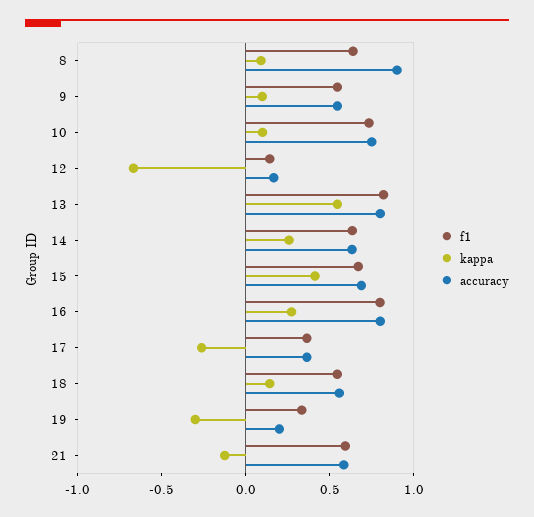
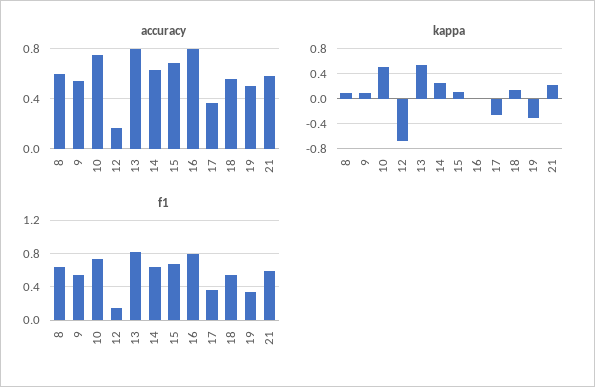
accuracy, 8: 0.9 -> 0.6
kappa, 10: 0.1 -> 0.5
kappa, 15: 0.4 -> 0.1
kappa, 16: 0.3 -> 0
accuracy, 19: 0.2 -> 0.5
kappa, 21: -0.1 -> 0.2

